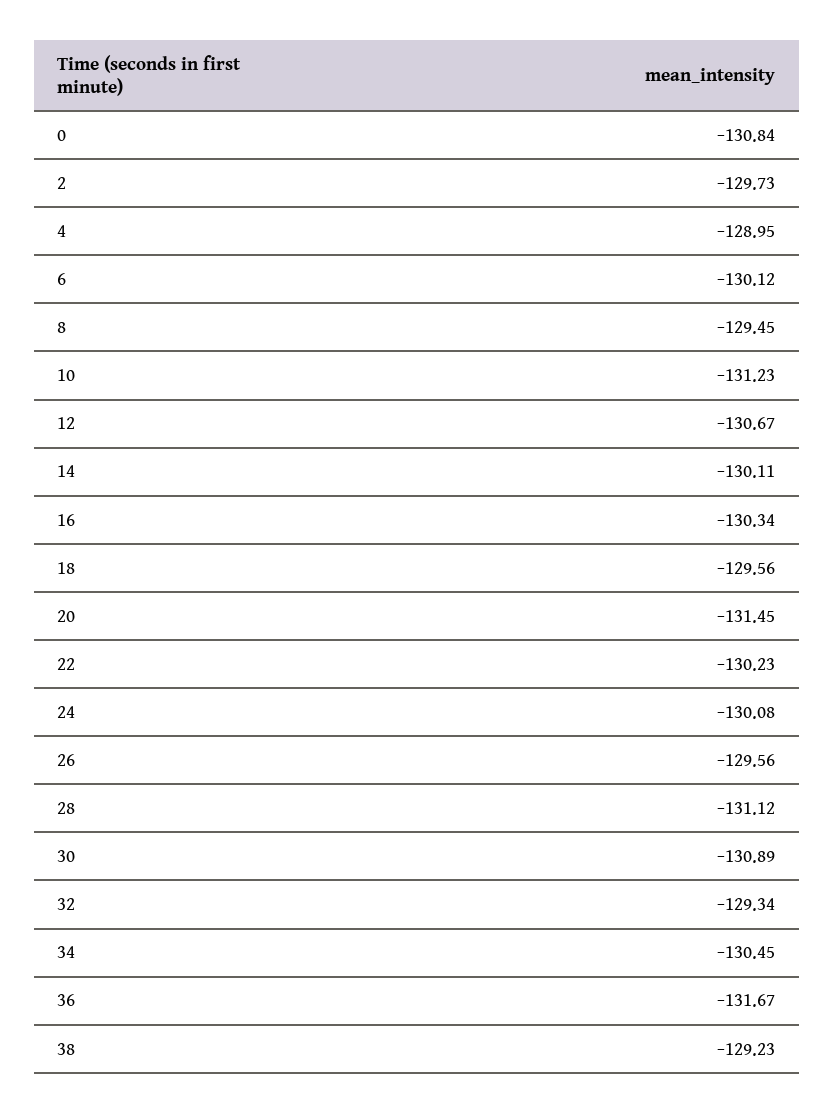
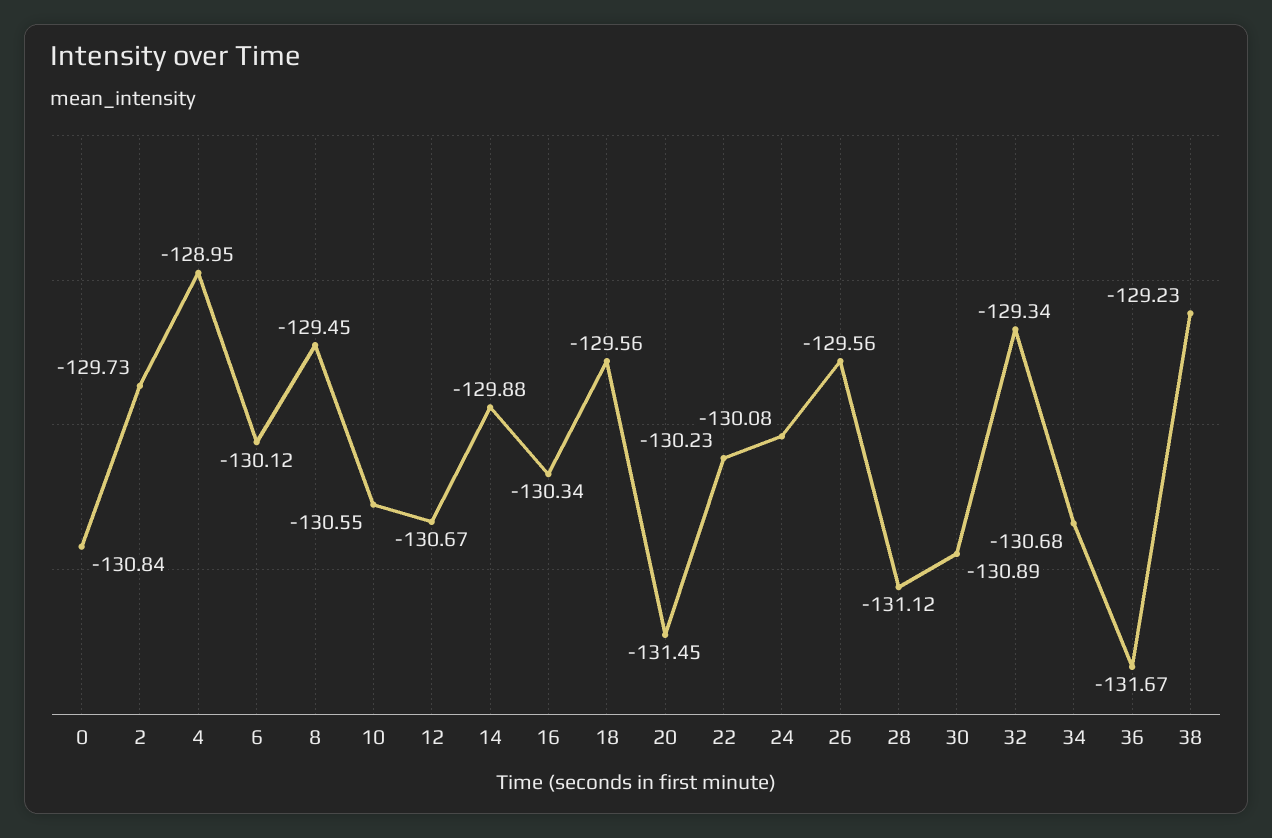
10: -131.23 -> -130.55
14: -130.11 -> -129.88
34: -130.45 -> -130.68

